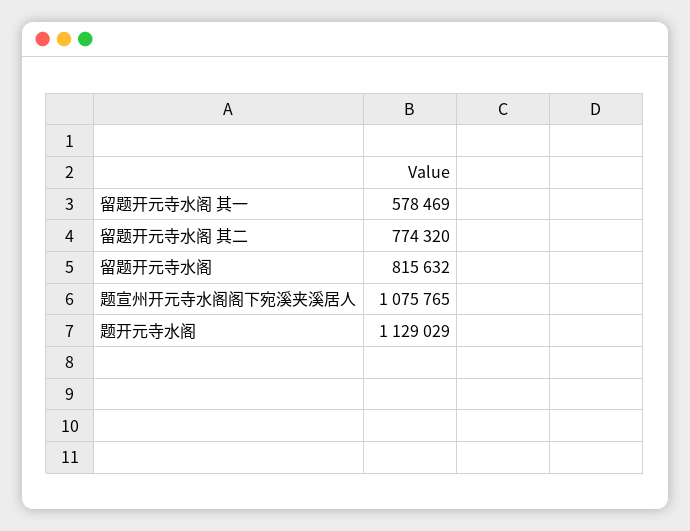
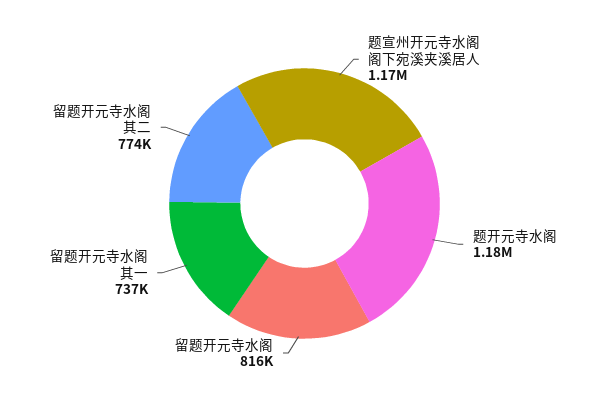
留题开元寺水阁 其一: 578469 -> 737000
题宣州开元寺水阁阁下宛溪夹溪居人: 1075765 -> 1170000
题开元寺水阁: 1129029 -> 1180000

